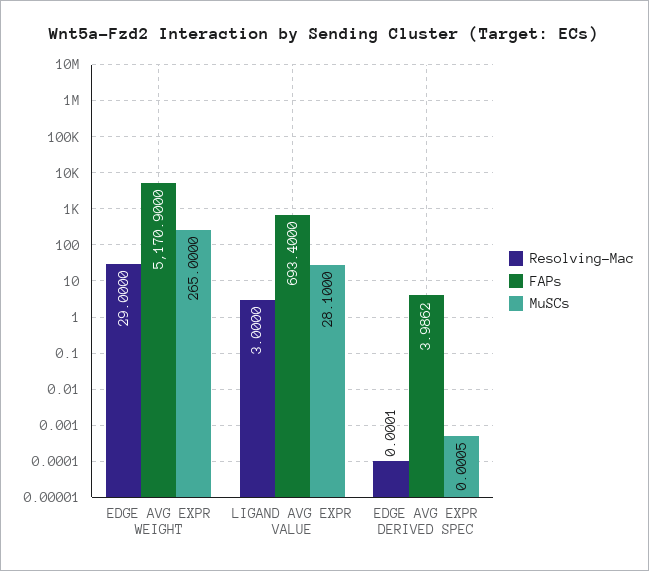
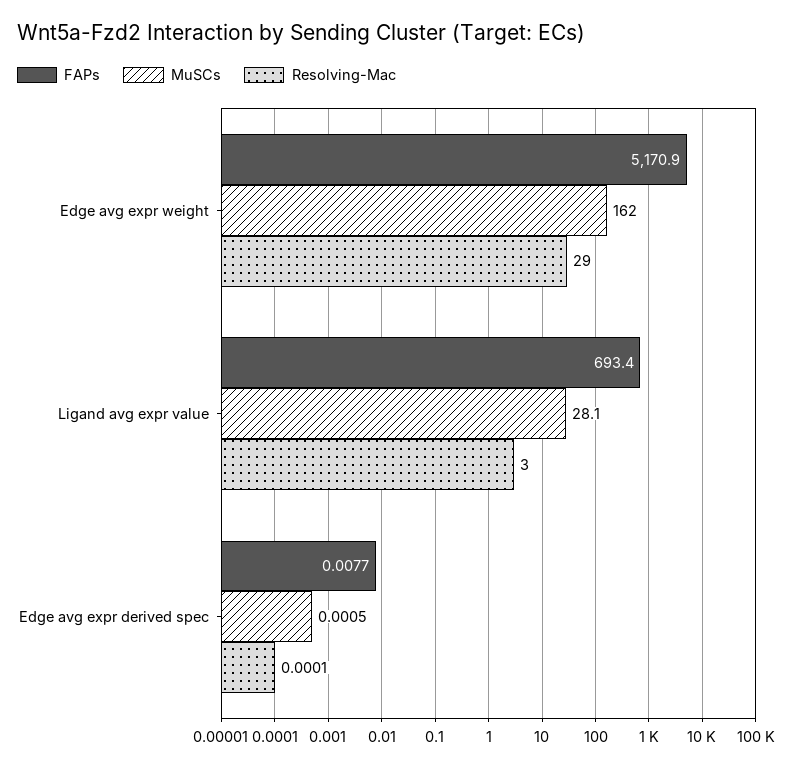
MuSCs, EDGE AVG EXPR WEIGHT: 265 -> 162
FAPs, EDGE AVG EXPR DERIVED SPEC: 3.9862 -> 0.0077

